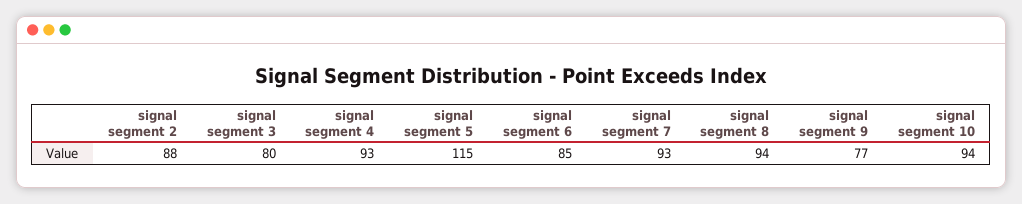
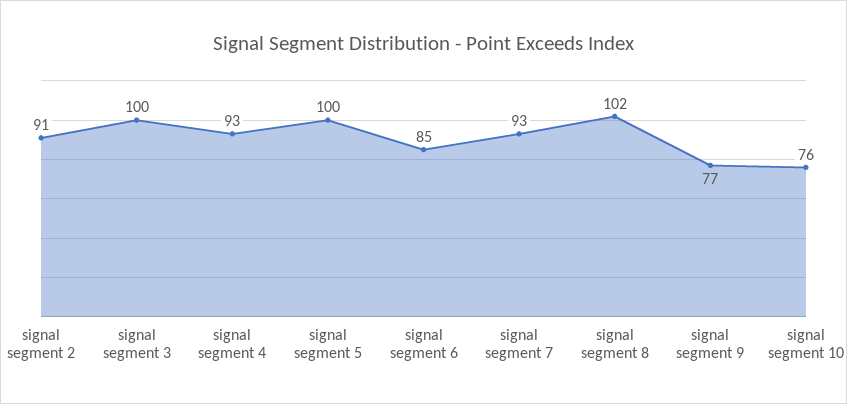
signal segment 2: 88 -> 91
signal segment 3: 80 -> 100
signal segment 5: 115 -> 100
signal segment 8: 94 -> 102
signal segment 10: 94 -> 76

